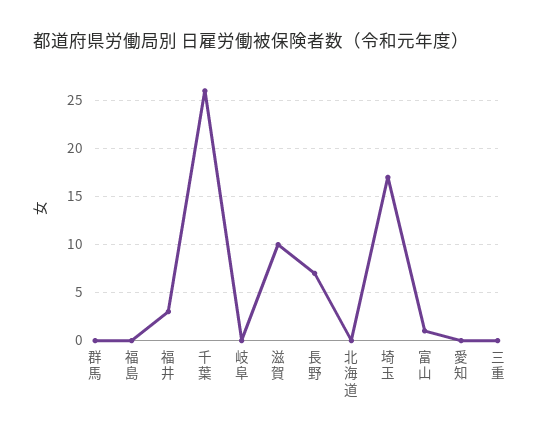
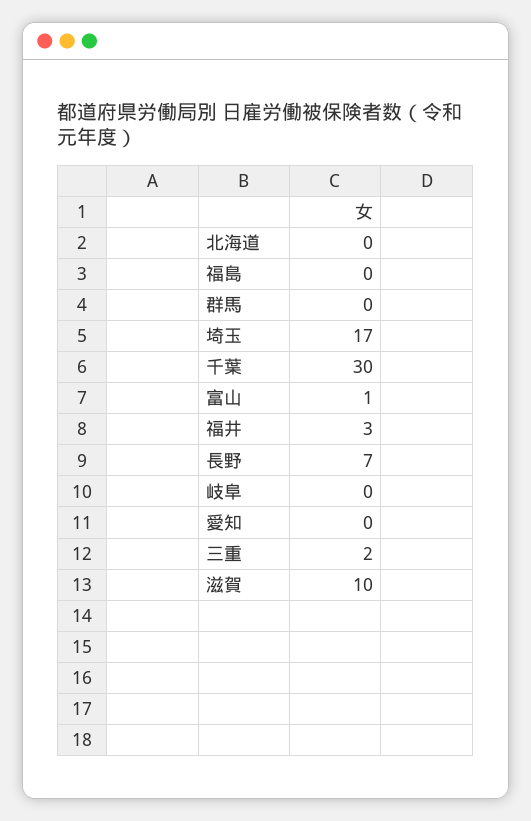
千葉: 26 -> 30
三重: 0 -> 2

